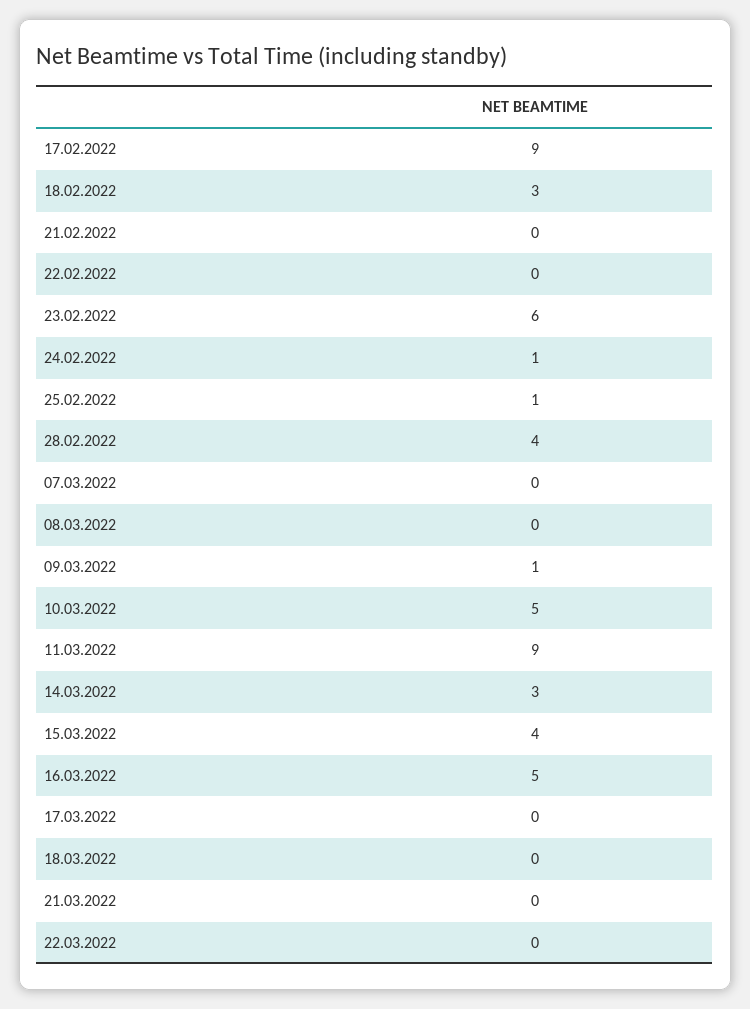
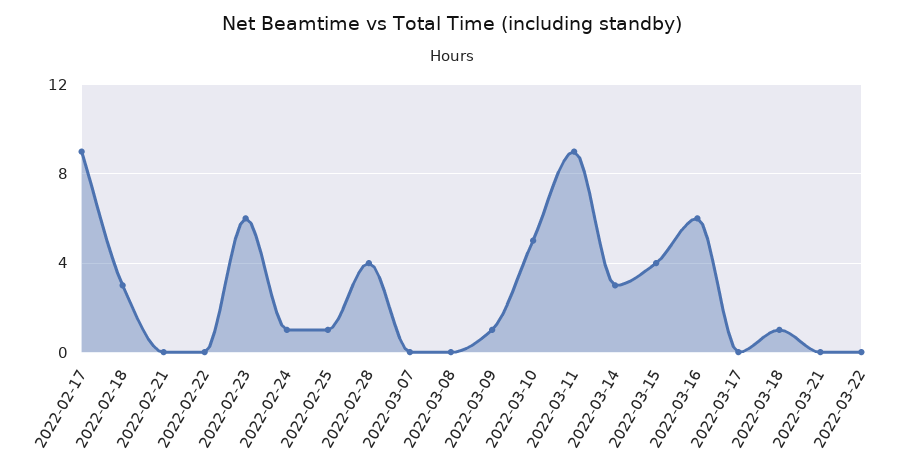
16.03.2022: 5 -> 6
18.03.2022: 0 -> 1

